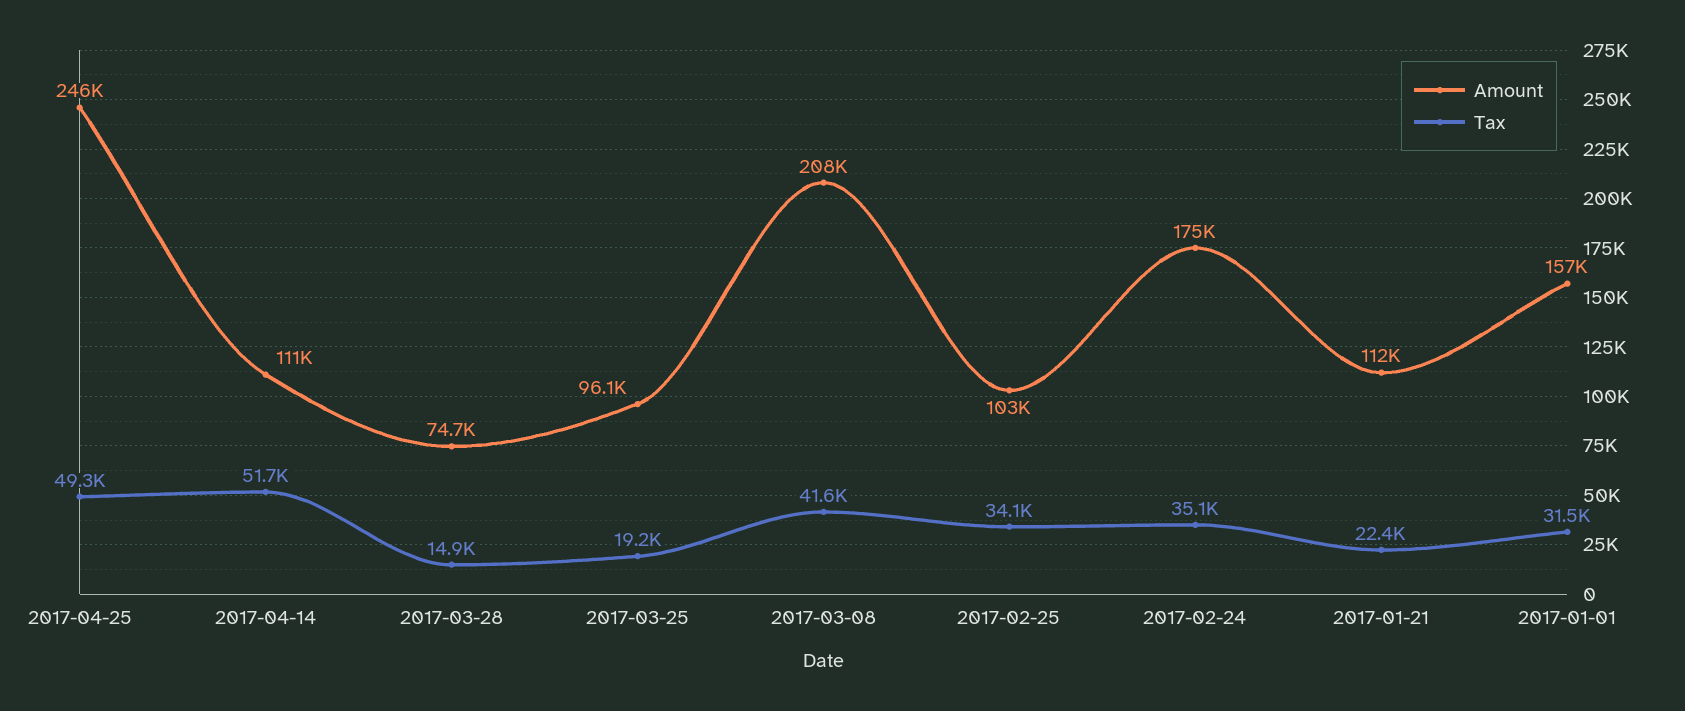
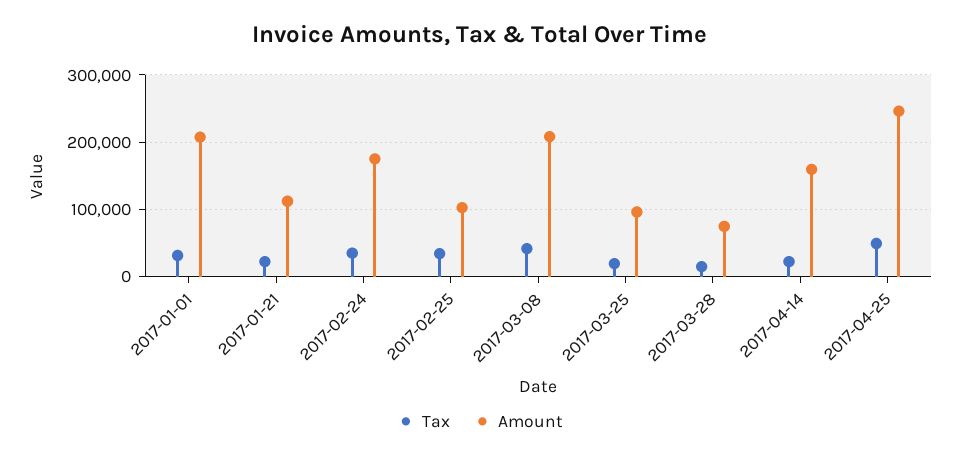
Amount, 2017-04-14: 111000 -> 160000
Tax, 2017-04-14: 51700 -> 20000
Amount, 2017-01-01: 157000 -> 210000

